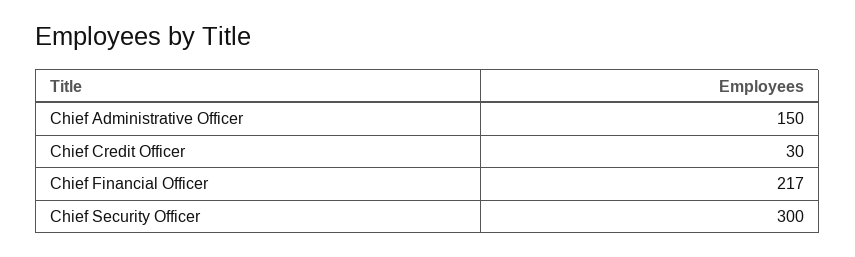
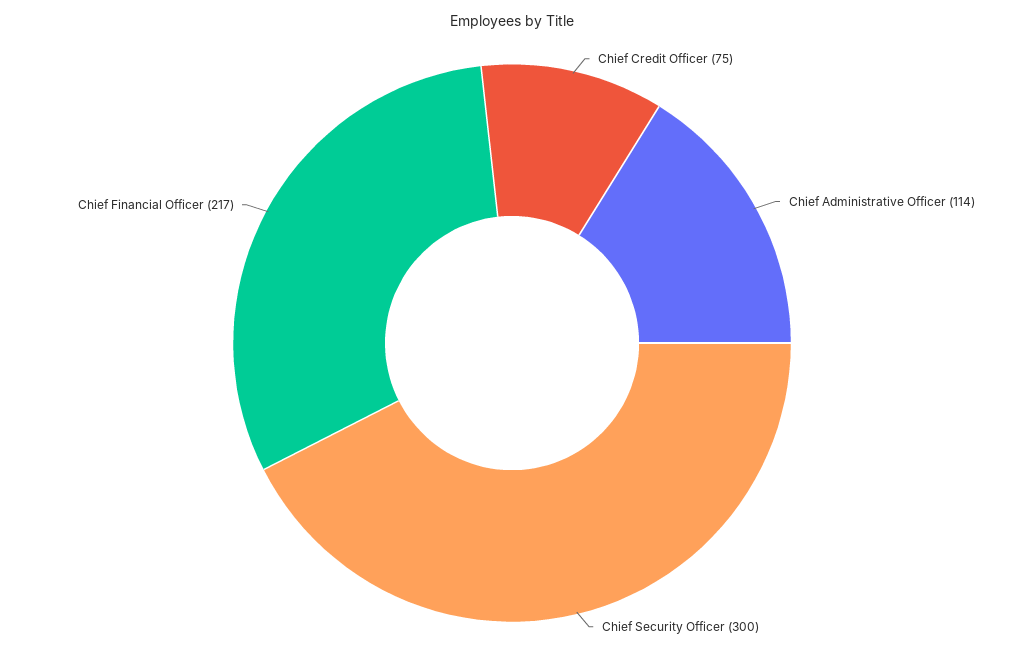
Chief Administrative Officer: 150 -> 114
Chief Credit Officer: 30 -> 75

